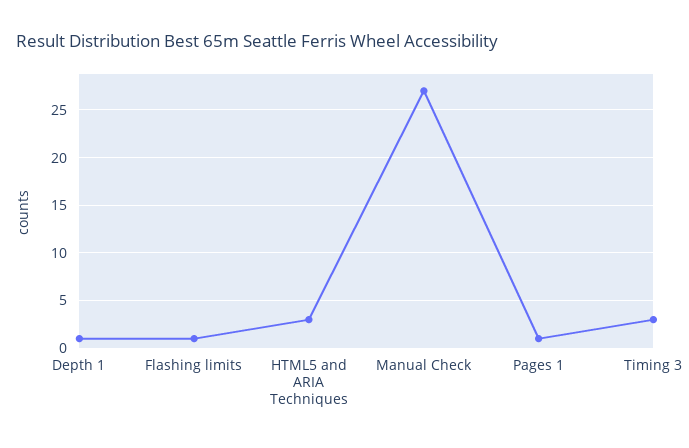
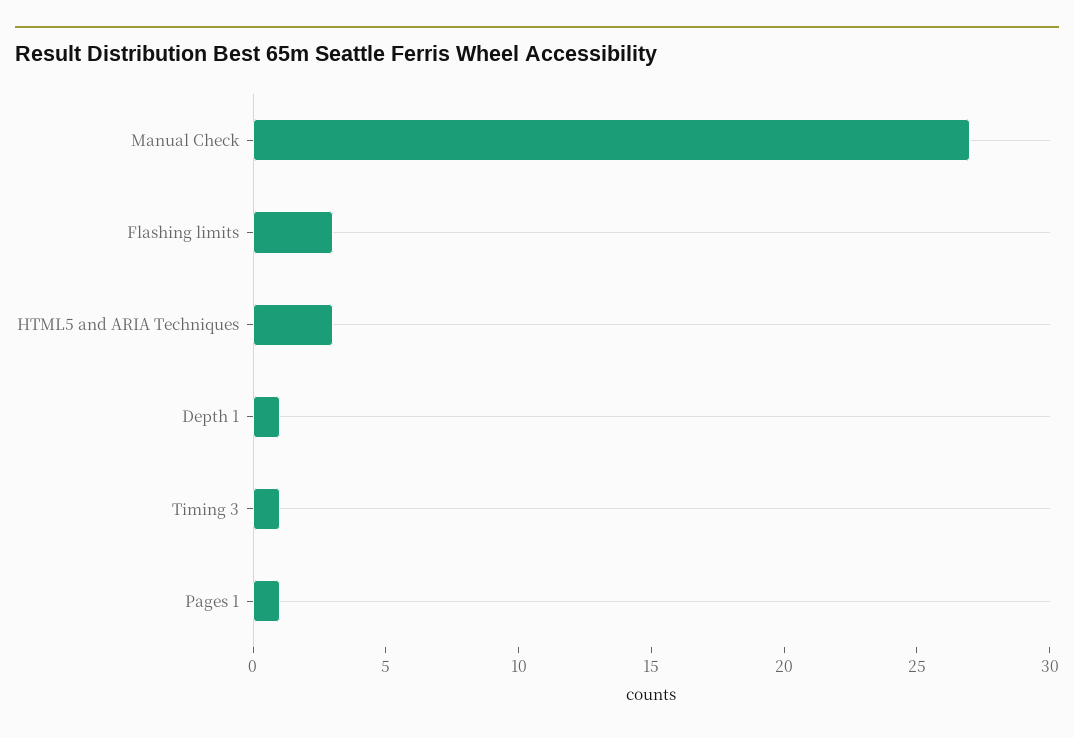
Flashing limits: 1 -> 3
Timing 3: 3 -> 1

